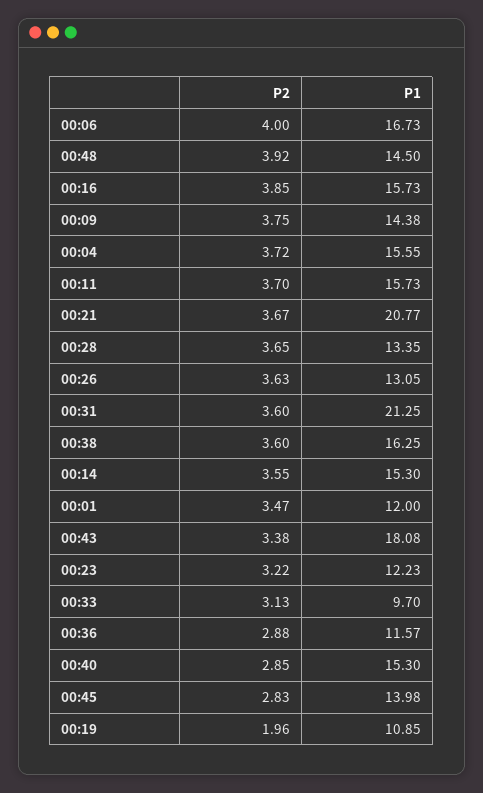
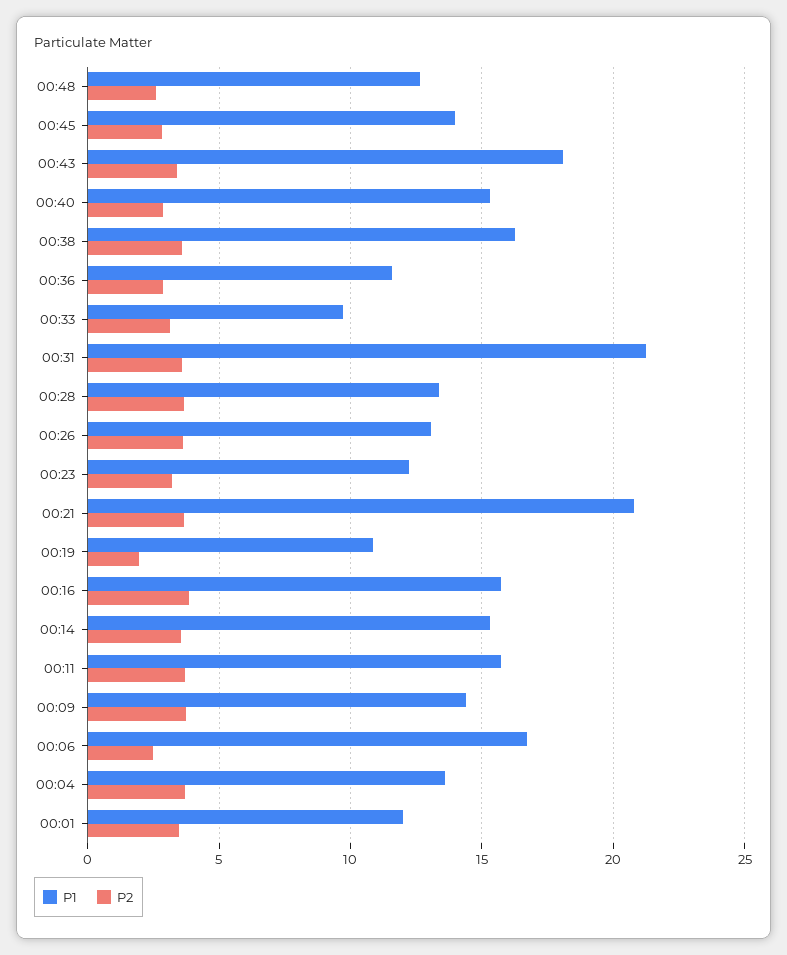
P2, 00:06: 4 -> 2.5
P2, 00:48: 3.92 -> 2.5
P1, 00:48: 14.5 -> 12.5
P1, 00:04: 15.55 -> 13.5

